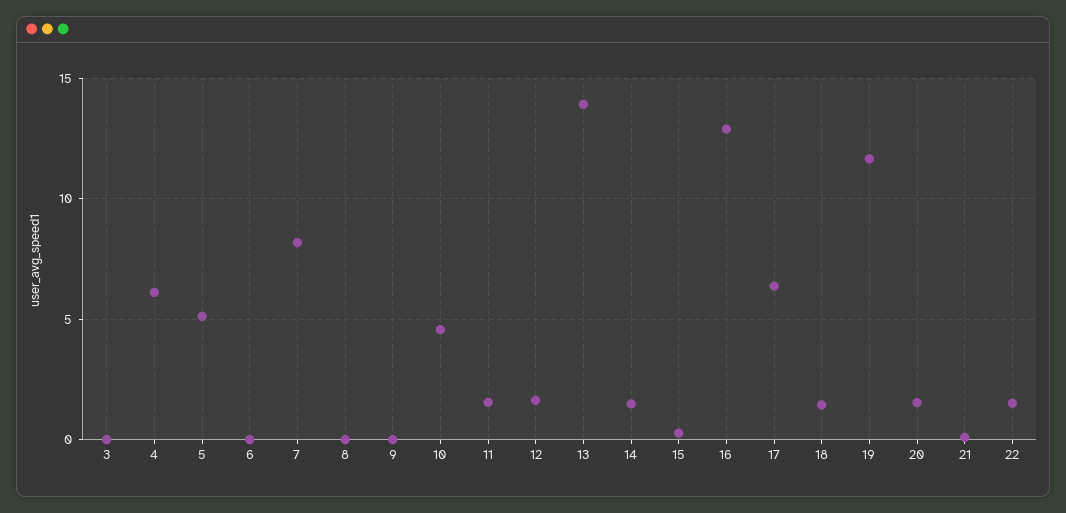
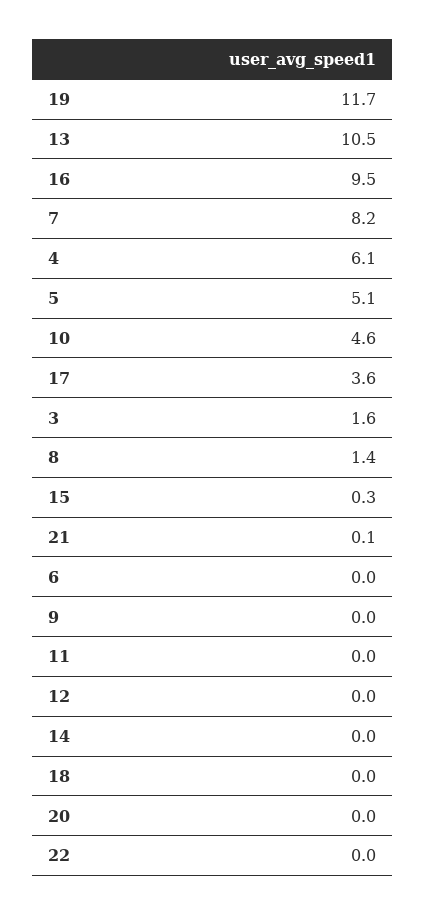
3: 0 -> 1.6
8: 0 -> 1.4
11: 1.5 -> 0
12: 1.5 -> 0
13: 14 -> 10.5
14: 1.5 -> 0
16: 13 -> 9.5
17: 6.5 -> 3.6
18: 1.5 -> 0
20: 1.5 -> 0
22: 1.5 -> 0

